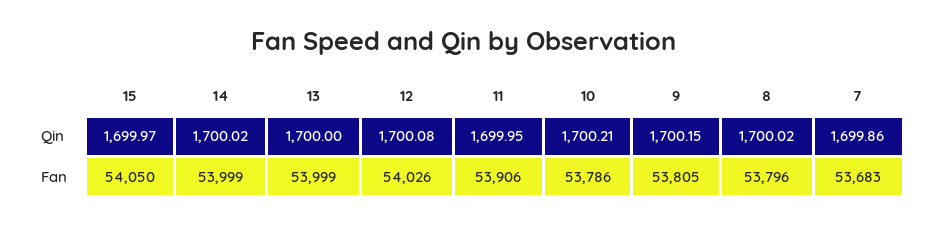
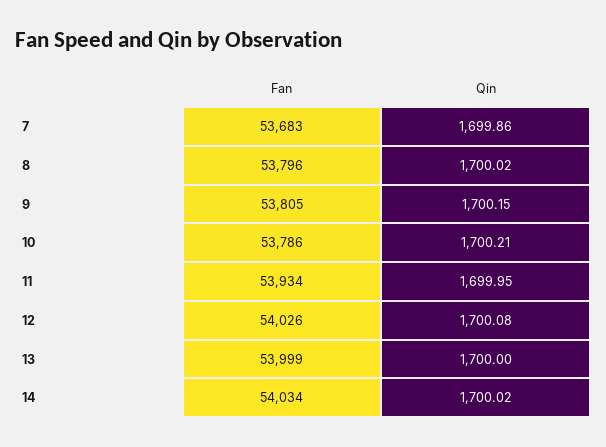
15, Qin: 1699.97 -> none
15, Fan: 54050 -> none
14, Fan: 53999 -> 54034
11, Fan: 53906 -> 53934

